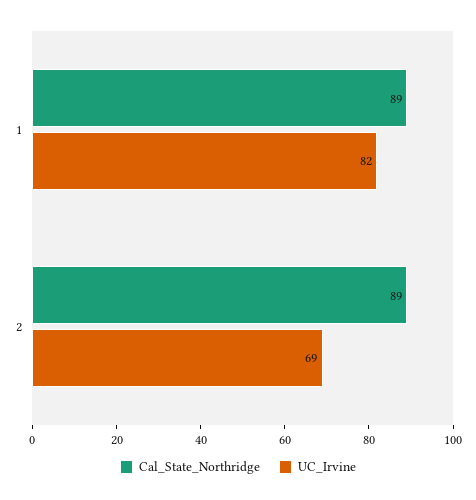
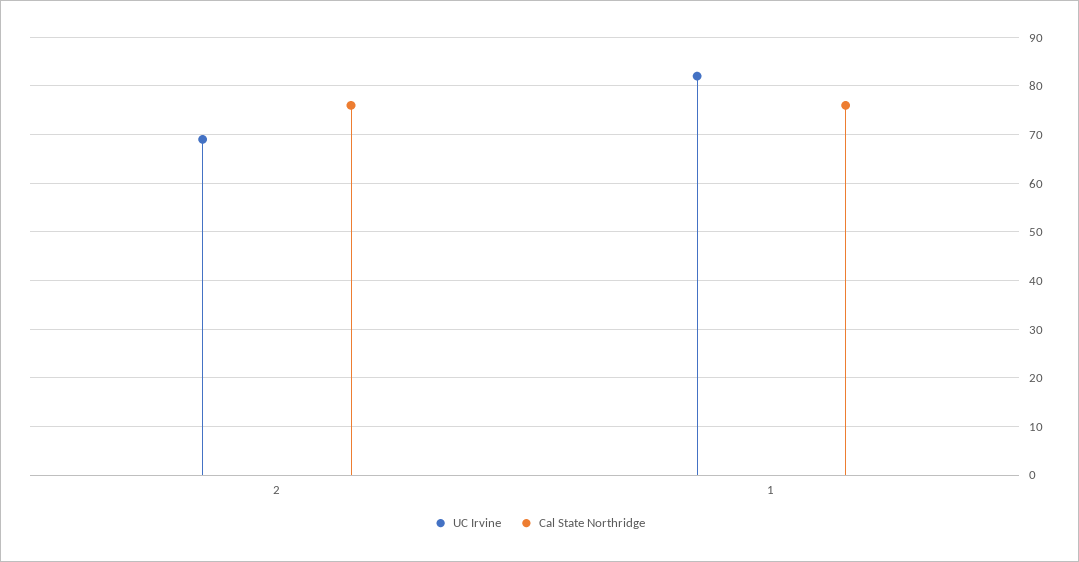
Cal_State_Northridge, 1: 89 -> 75
Cal_State_Northridge, 2: 89 -> 75

